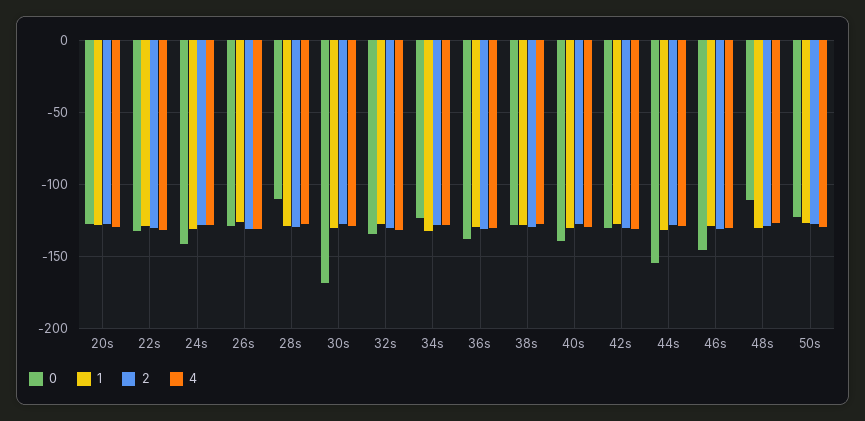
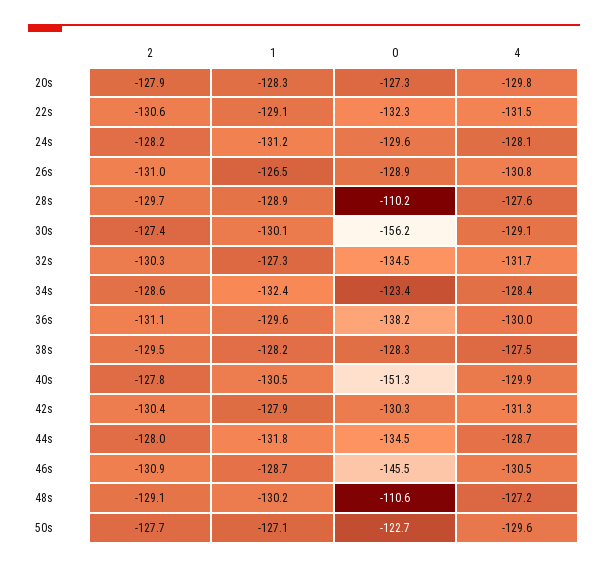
0, 24s: -140 -> -129.6
0, 30s: -170 -> -156.2
0, 40s: -140 -> -151.3
0, 44s: -155 -> -134.5

